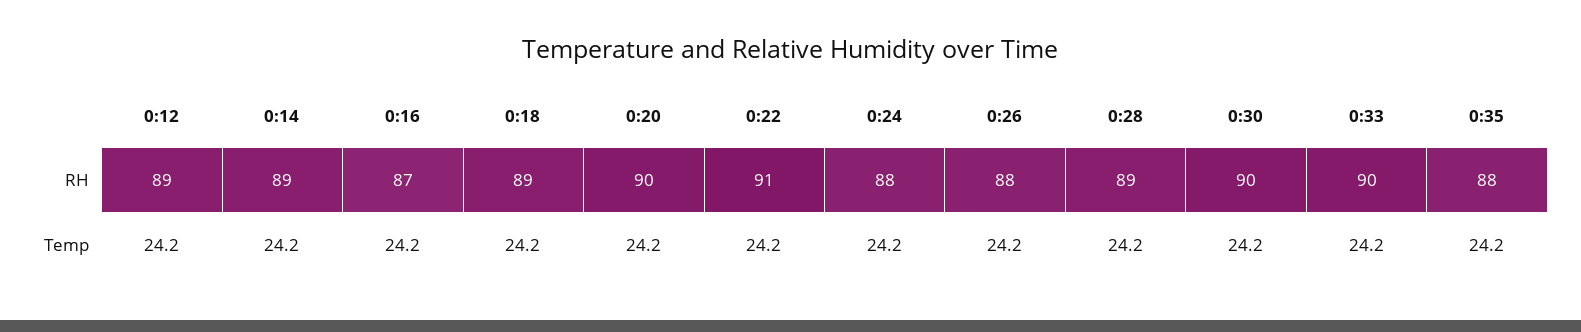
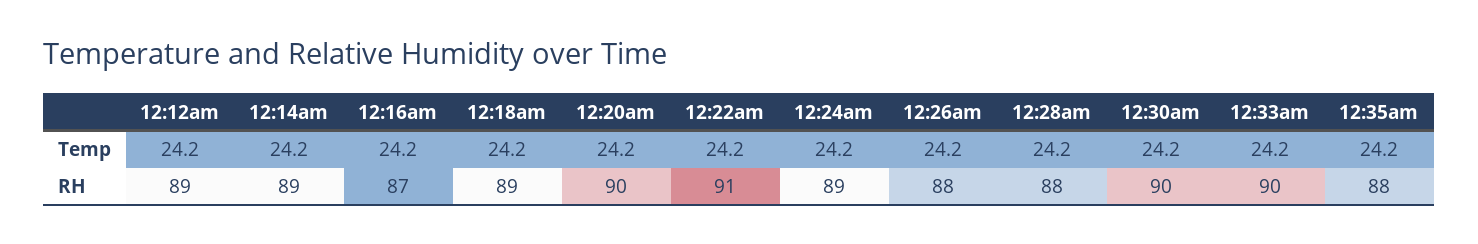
0:24, RH: 88 -> 89
0:28, RH: 89 -> 88

